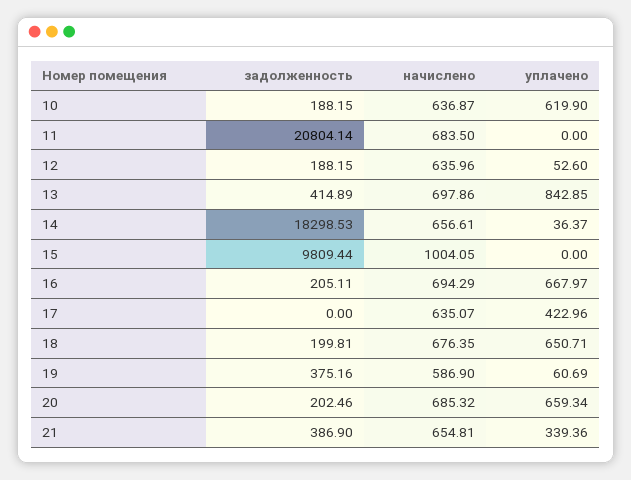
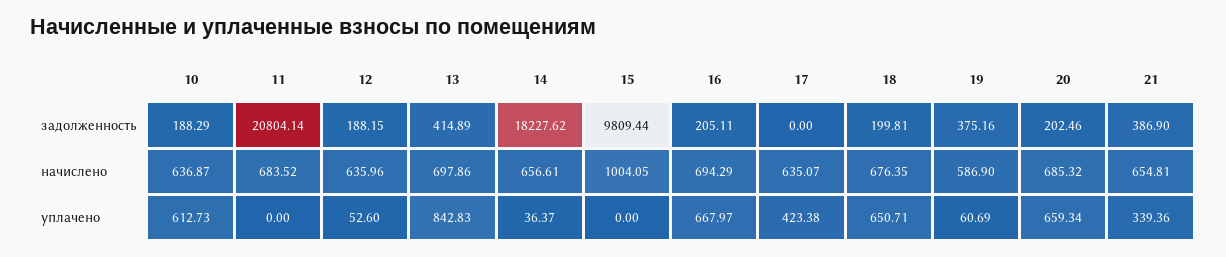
задолженность, 10: 188.15 -> 188.29
уплачено, 10: 619.9 -> 612.73
начислено, 11: 683.5 -> 683.52
уплачено, 13: 842.85 -> 842.83
задолженность, 14: 18298.53 -> 18227.62
уплачено, 17: 422.96 -> 423.38

